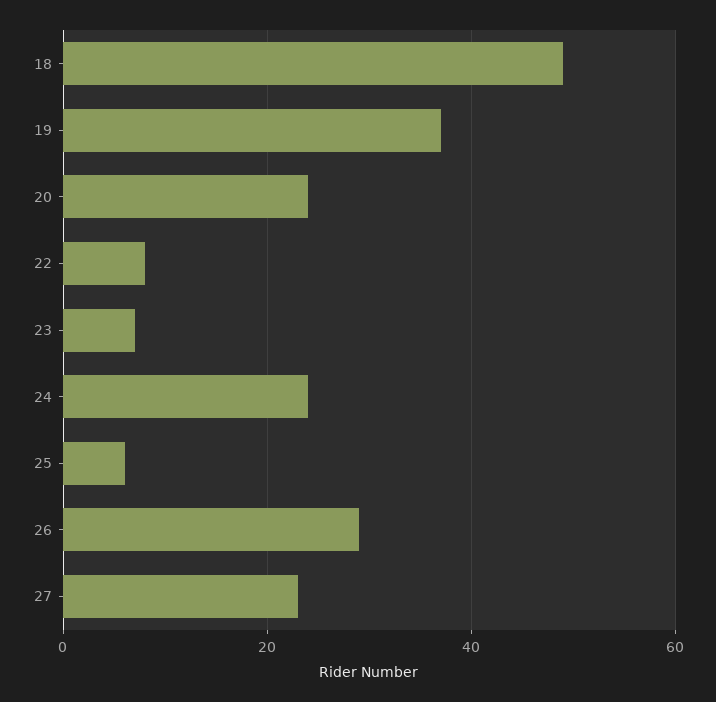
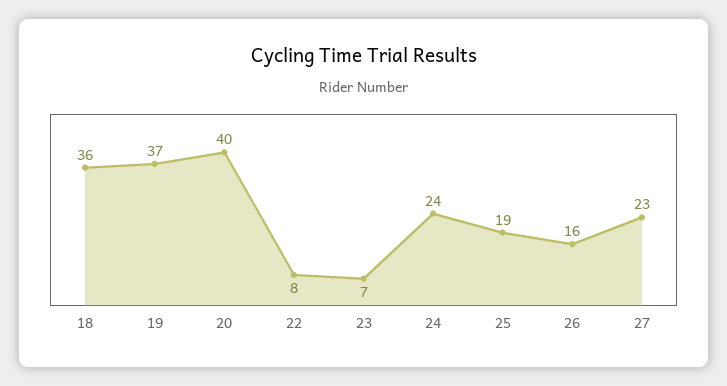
18: 50 -> 36
20: 25 -> 40
25: 5 -> 19
26: 30 -> 16

